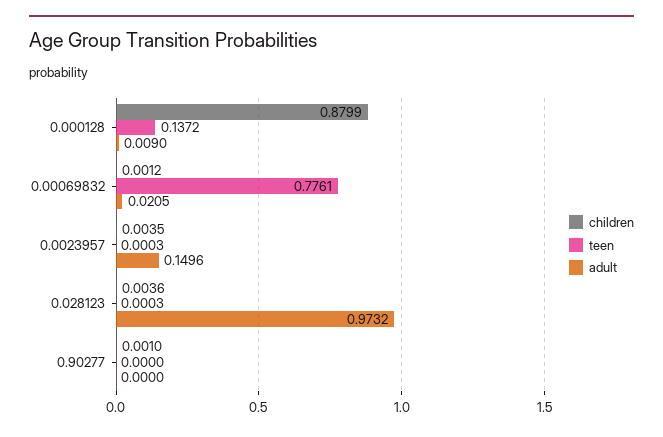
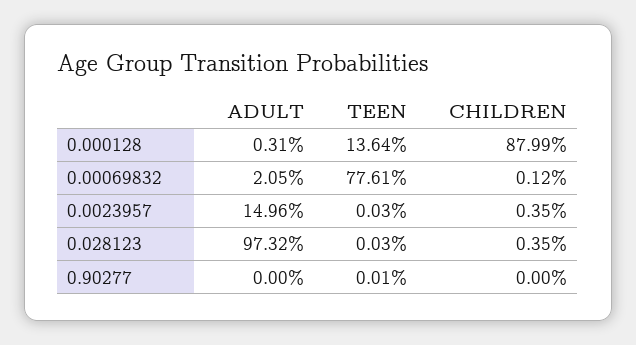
teen, 0.000128: 0.1372 -> 0.1364
adult, 0.000128: 0.009 -> 0.0031
children, 0.028123: 0.0036 -> 0.0035
children, 0.90277: 0.001 -> 0
teen, 0.90277: 0 -> 0.0001

